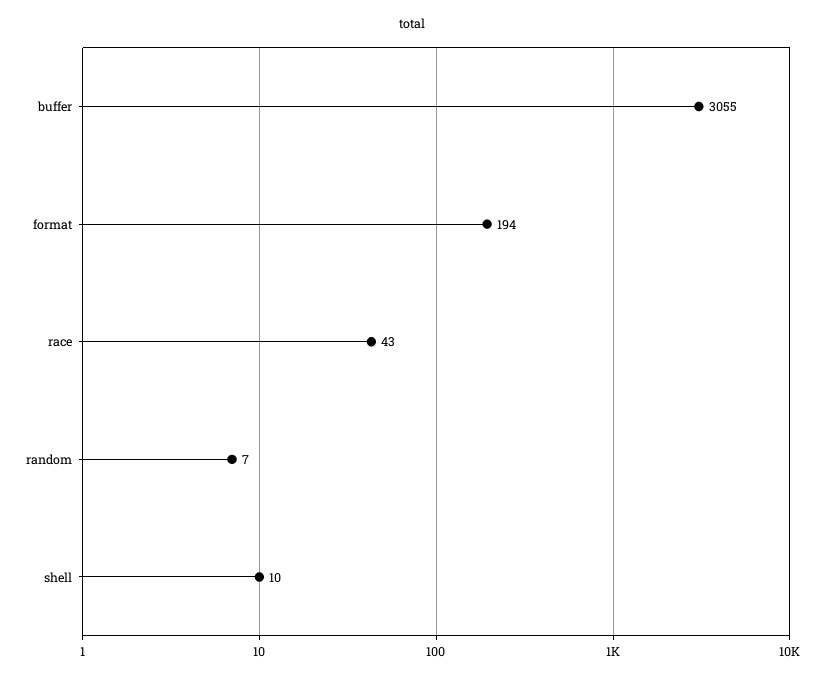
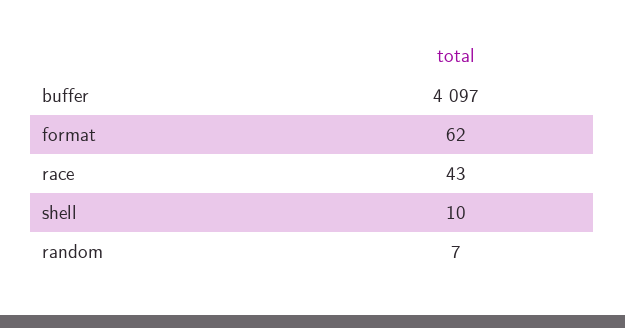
buffer: 3055 -> 4097
format: 194 -> 62

